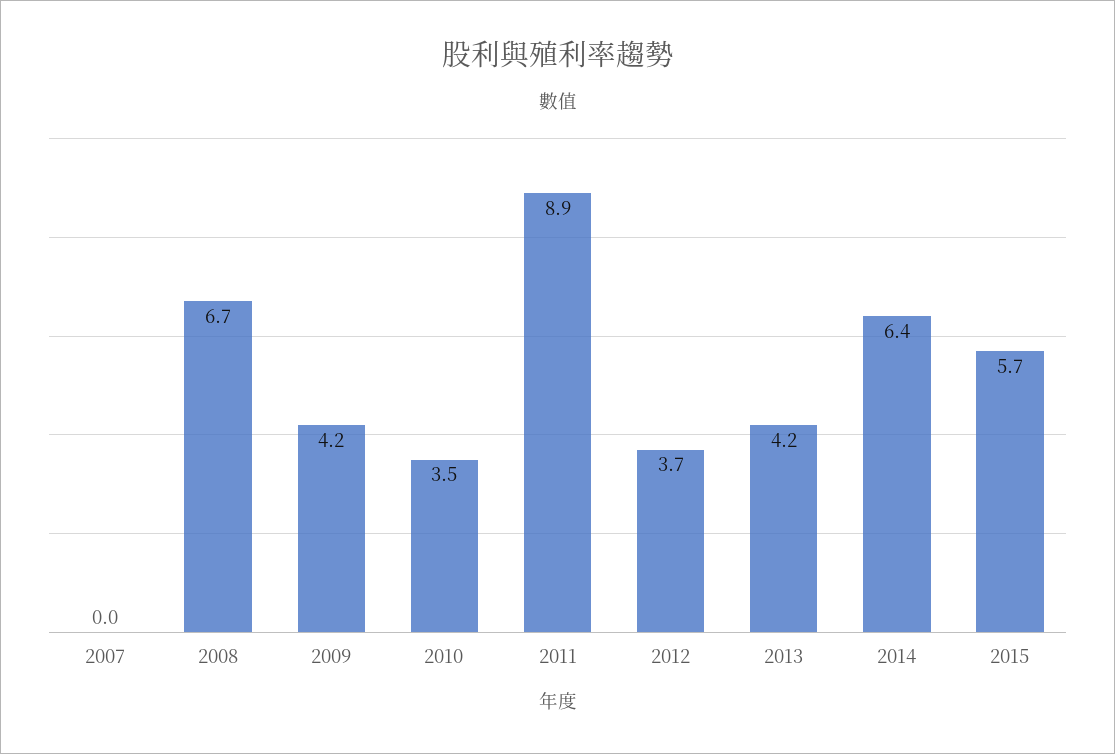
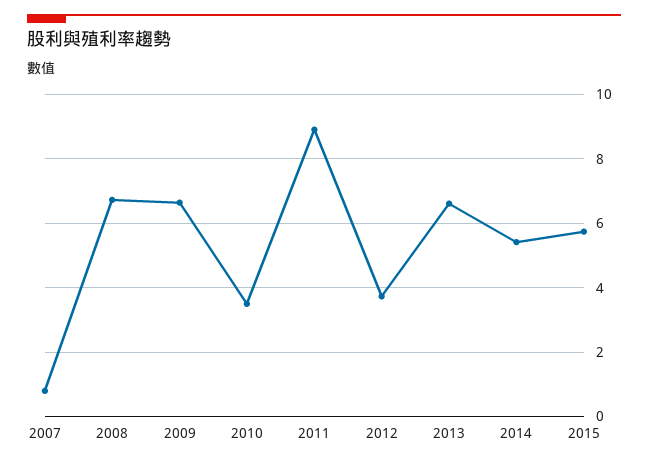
2007: 0 -> 0.8
2009: 4.2 -> 6.6
2013: 4.2 -> 6.6
2014: 6.4 -> 5.4

